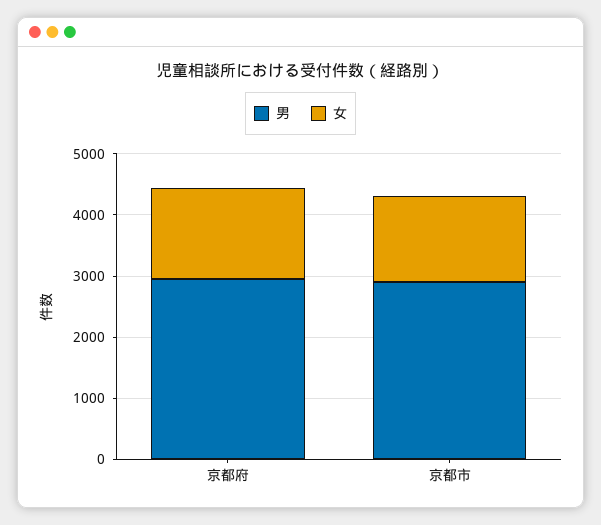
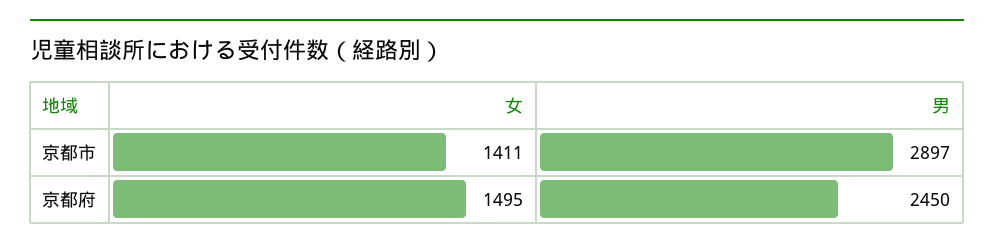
男, 京都府: 3000 -> 2450

